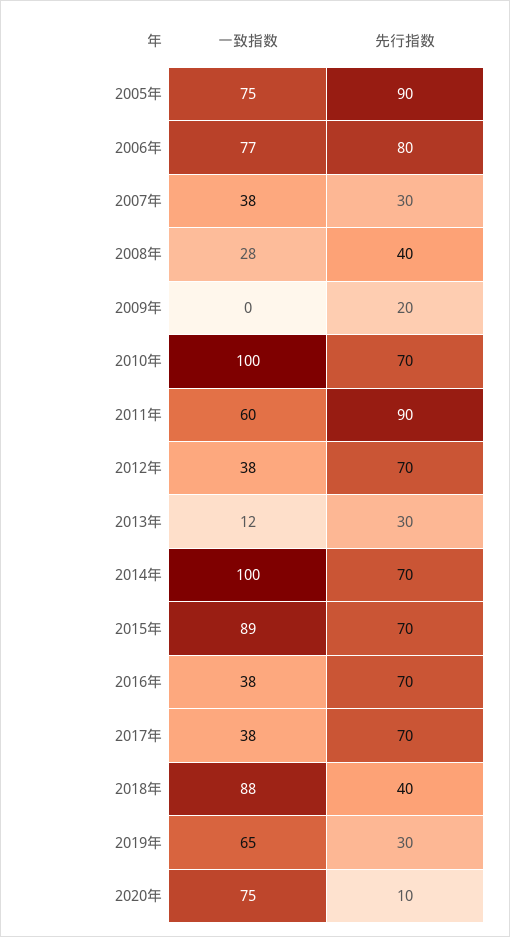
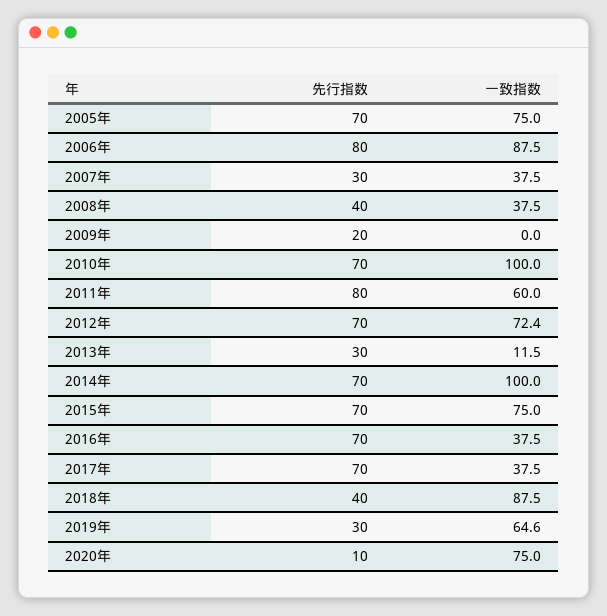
先行指数, 2005年: 90 -> 70
一致指数, 2006年: 77 -> 87.5
一致指数, 2008年: 28 -> 37.5
先行指数, 2011年: 90 -> 80
一致指数, 2012年: 38 -> 72.4
一致指数, 2015年: 89 -> 75

